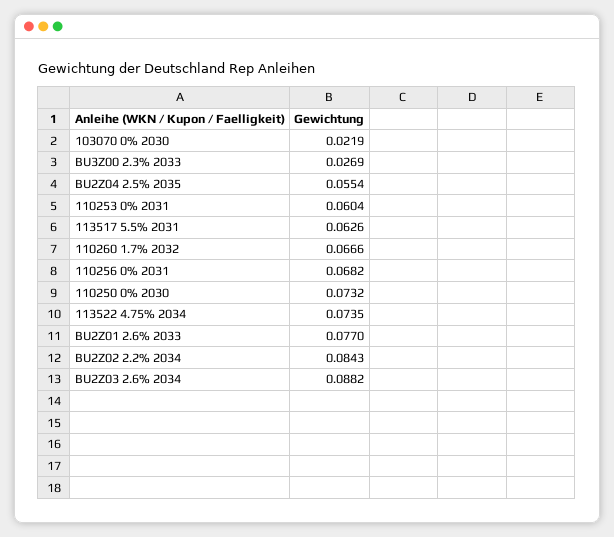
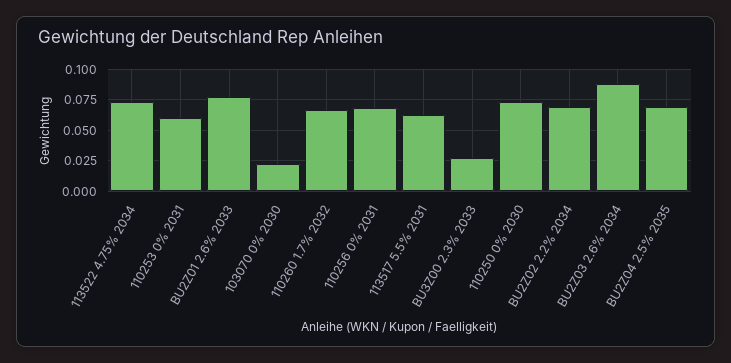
BU2Z04 2.5% 2035: 0.0554 -> 0.07
BU2Z02 2.2% 2034: 0.0843 -> 0.07

